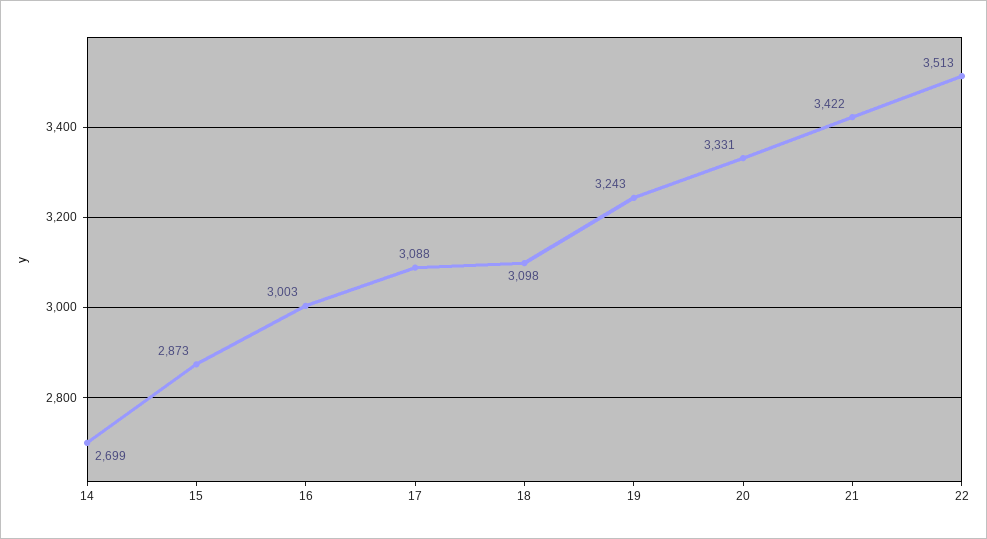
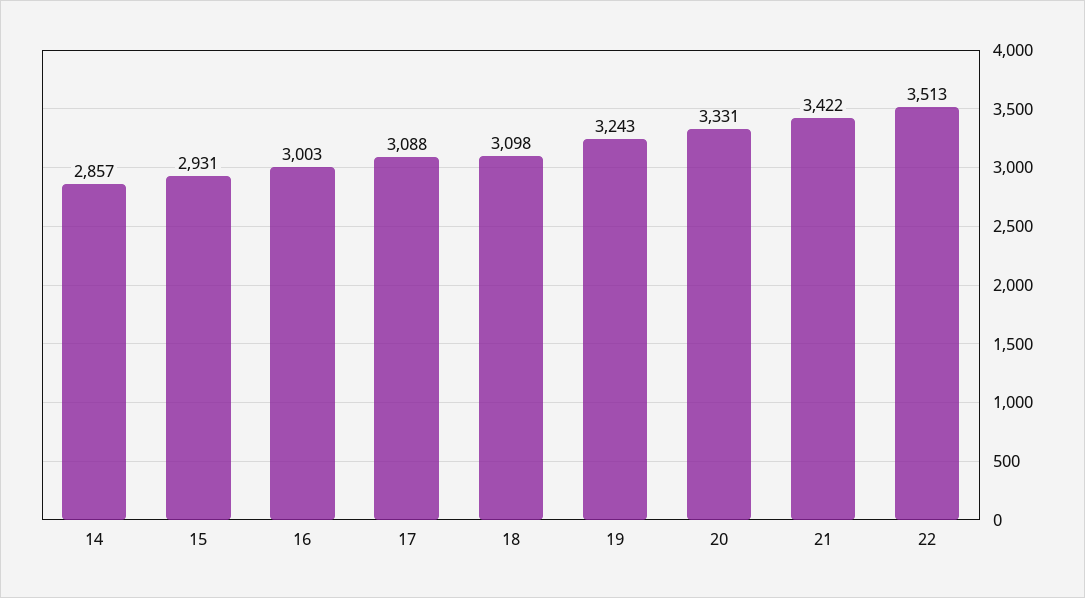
14: 2699 -> 2857
15: 2873 -> 2931

